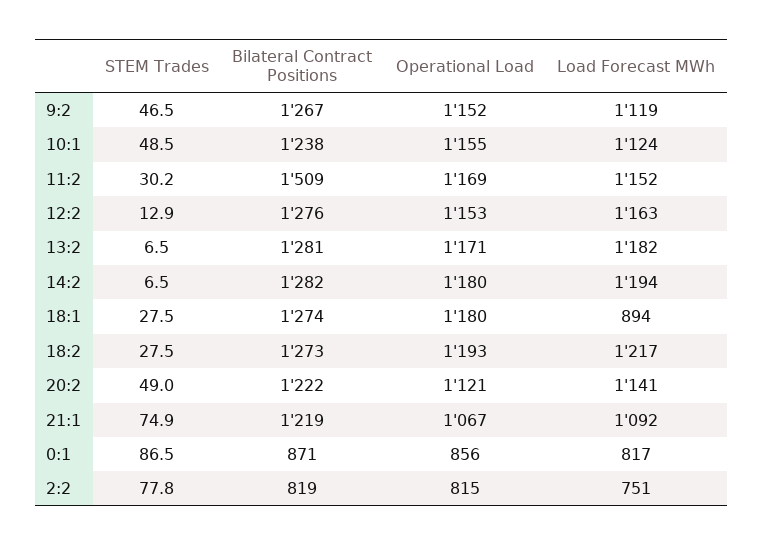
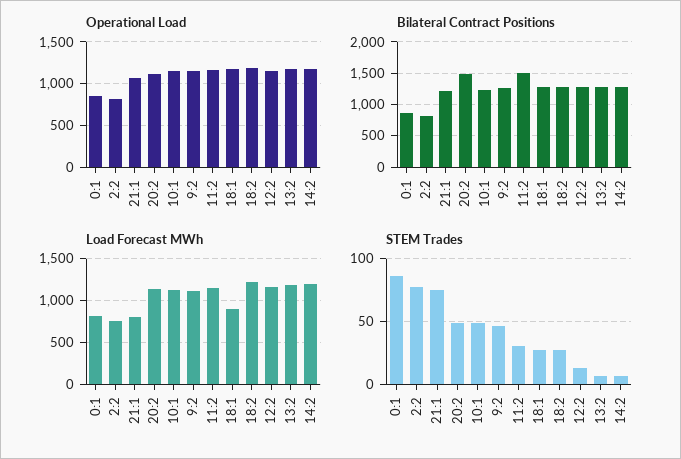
Bilateral Contract Positions, 20:2: 1222 -> 1500
Load Forecast MWh, 21:1: 1092 -> 800

